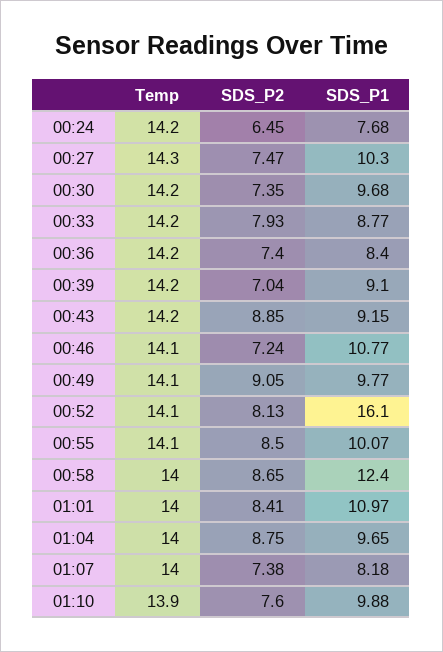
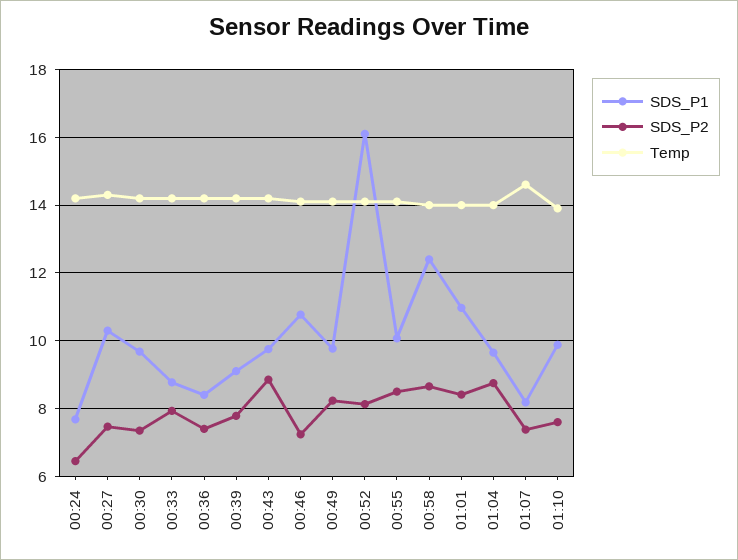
SDS_P2, 00:39: 7.04 -> 7.8
SDS_P1, 00:43: 9.15 -> 9.8
SDS_P2, 00:49: 9.05 -> 8.2
Temp, 01:07: 14 -> 14.6

